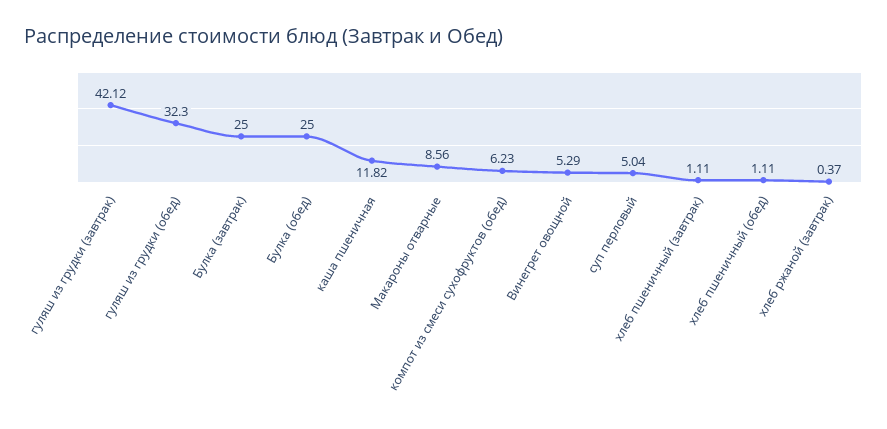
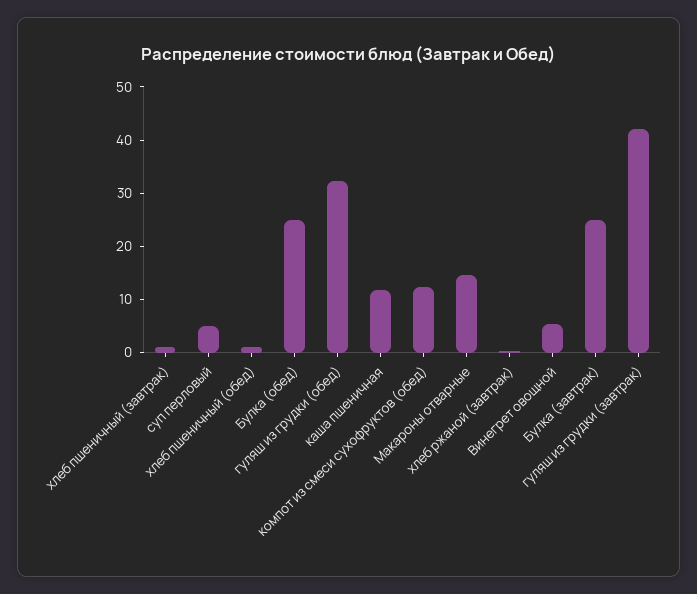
Макароны отварные: 8.56 -> 14
компот из смеси сухофруктов (обед): 6.23 -> 12

